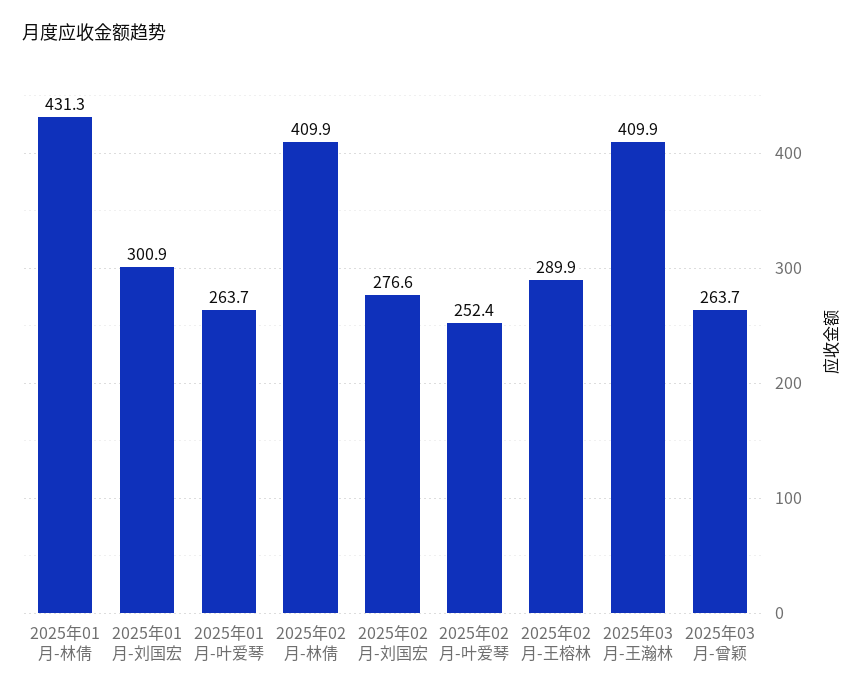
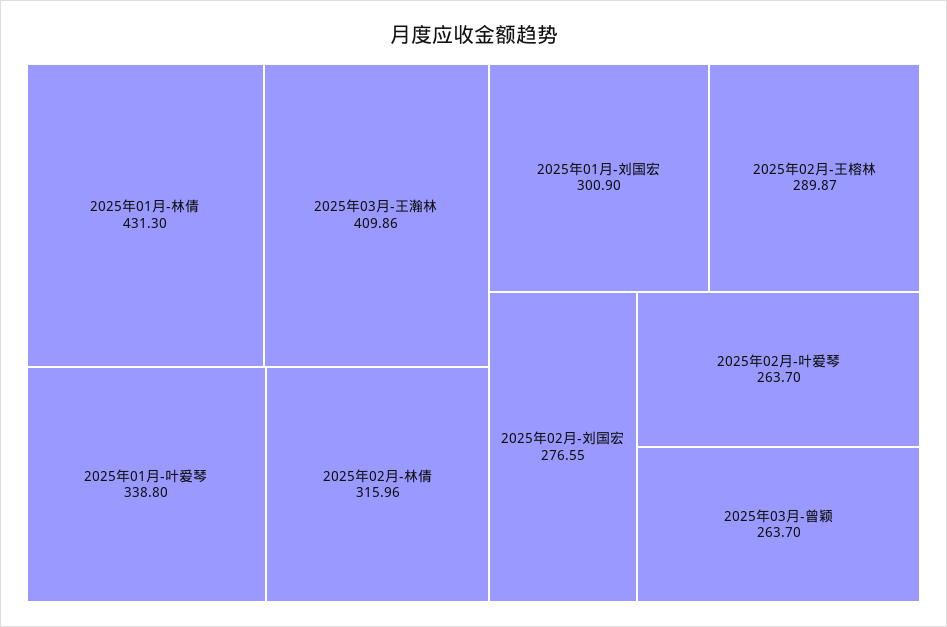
2025年01月-叶爱琴: 263.7 -> 338.8
2025年02月-林倩: 409.9 -> 315.96
2025年02月-叶爱琴: 252.4 -> 263.7

